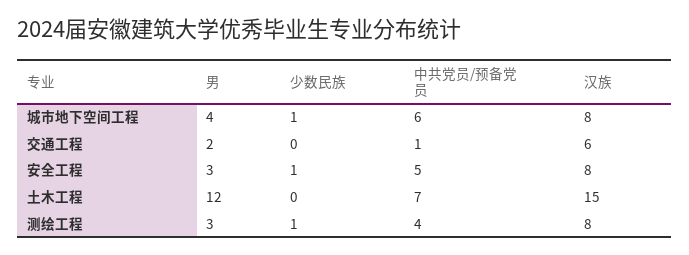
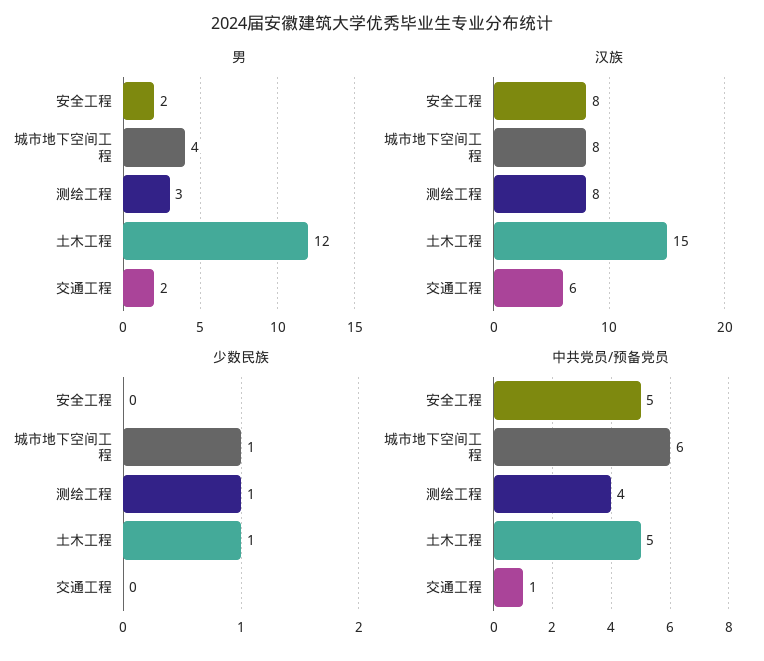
男, 安全工程: 3 -> 2
少数民族, 安全工程: 1 -> 0
少数民族, 土木工程: 0 -> 1
中共党员/预备党员, 土木工程: 7 -> 5

